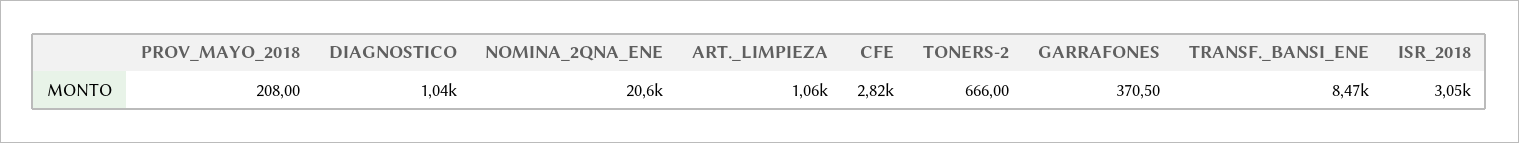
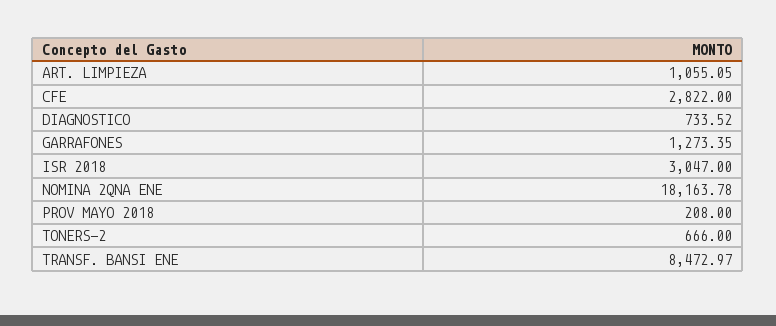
DIAGNOSTICO: 1040 -> 733.52
NOMINA_2QNA_ENE: 20600 -> 18163.78
GARRAFONES: 370.5 -> 1273.35

